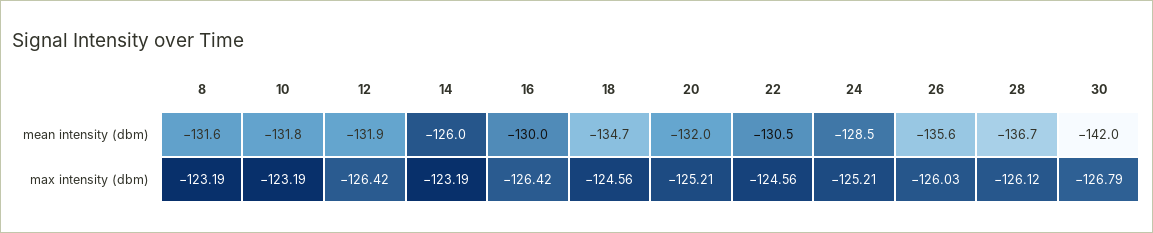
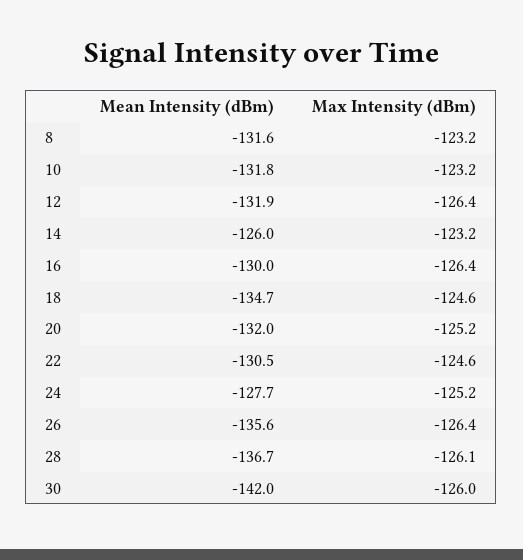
24, mean intensity (dbm): -128.5 -> -127.7
26, max intensity (dbm): -126.03 -> -126.4
30, max intensity (dbm): -126.79 -> -126

